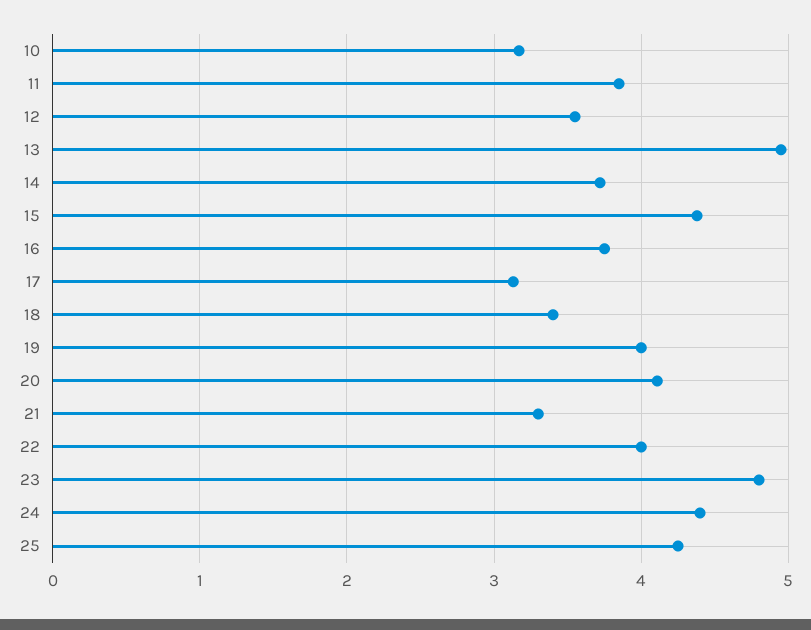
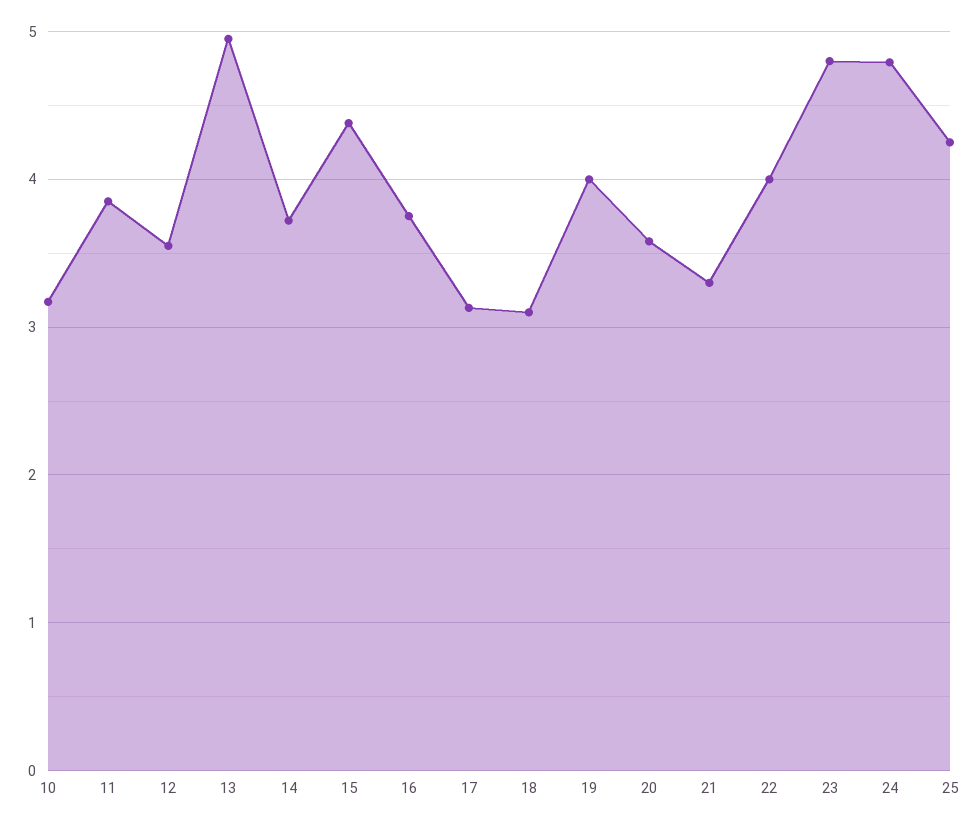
18: 3.4 -> 3.1
20: 4.1 -> 3.6
24: 4.4 -> 4.8

